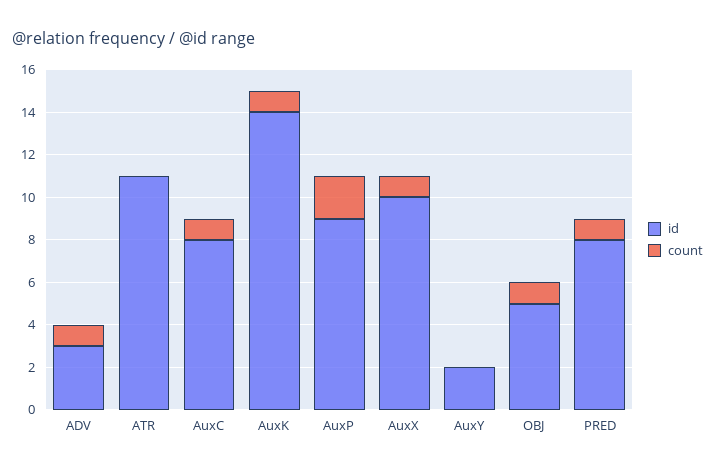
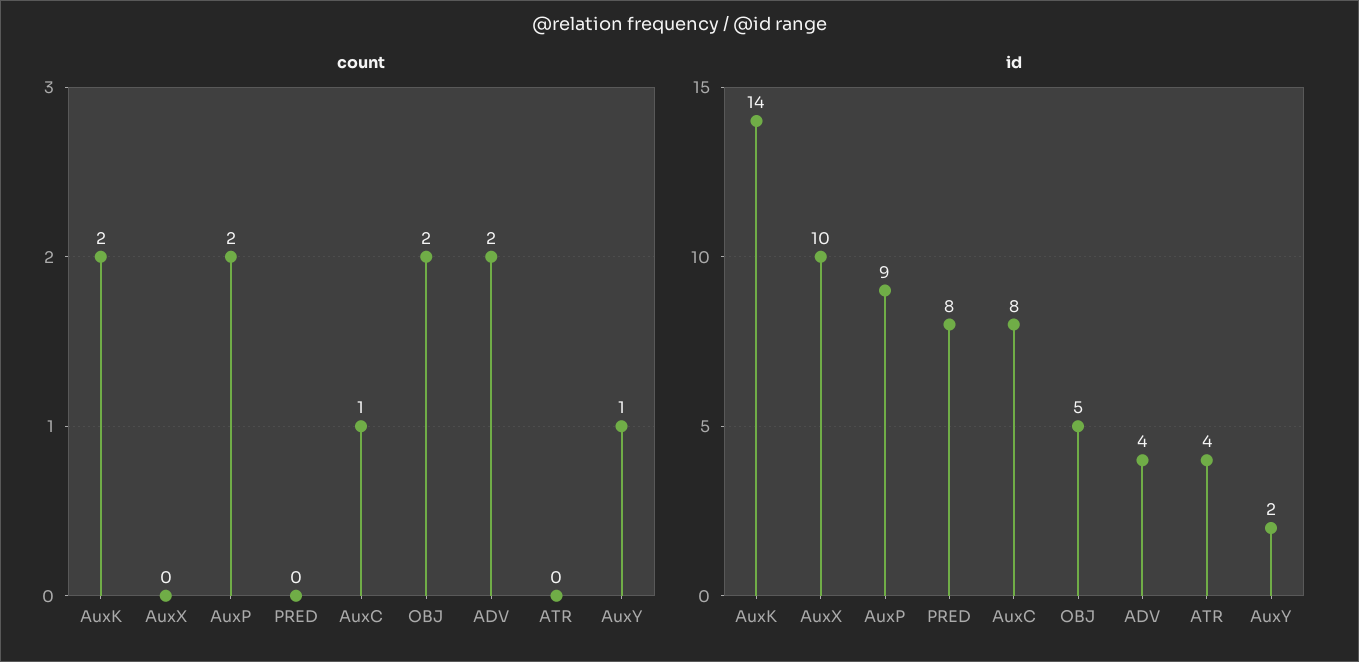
id, ADV: 3 -> 4
count, ADV: 1 -> 2
id, ATR: 11 -> 4
count, AuxK: 1 -> 2
count, AuxX: 1 -> 0
count, AuxY: 0 -> 1
count, OBJ: 1 -> 2
count, PRED: 1 -> 0

